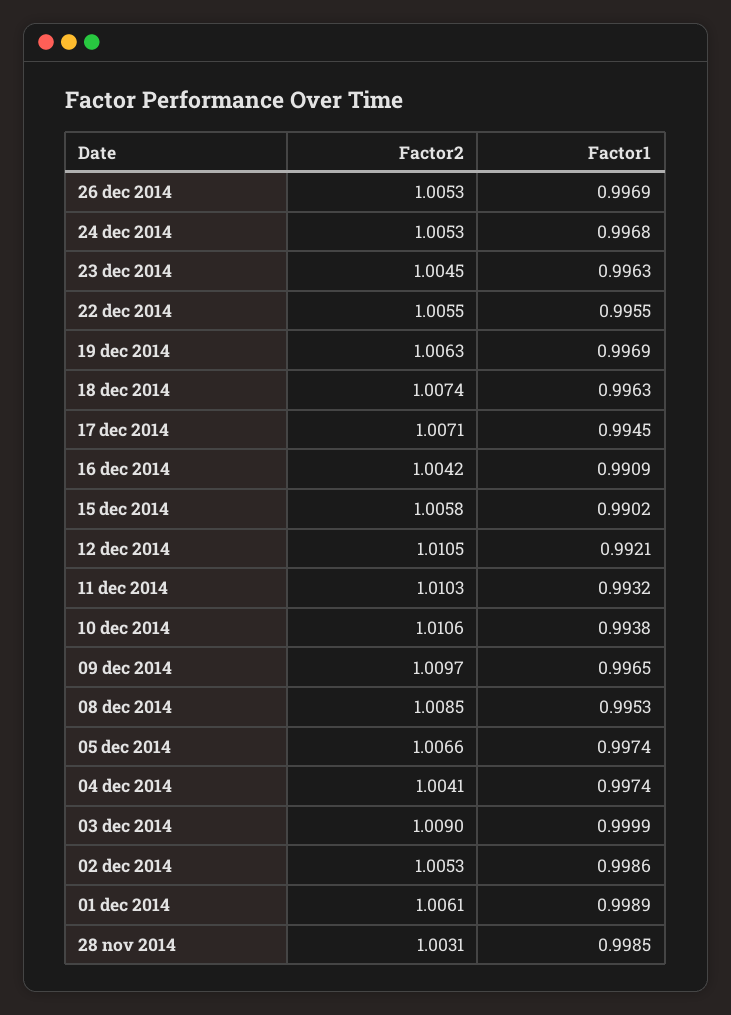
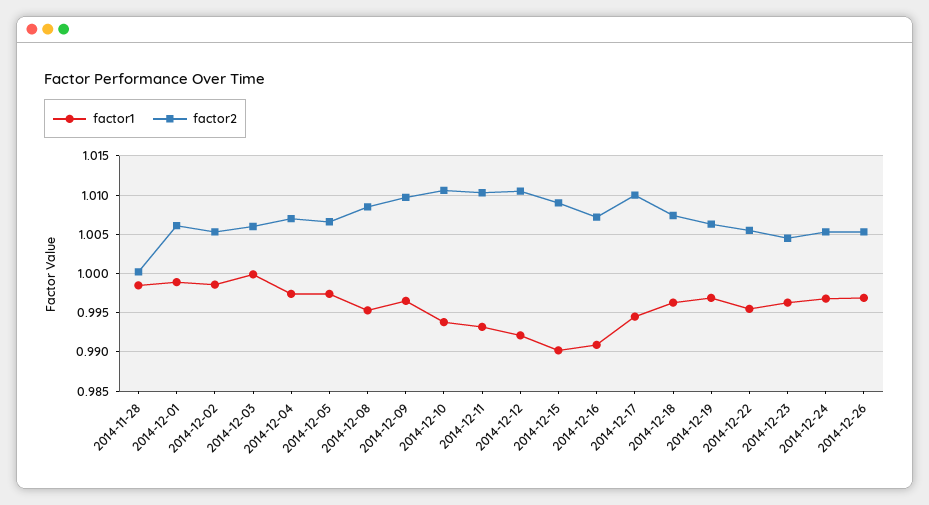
Factor2, 17 dec 2014: 1.0071 -> 1.01
Factor2, 16 dec 2014: 1.0042 -> 1.007
Factor2, 15 dec 2014: 1.0058 -> 1.009
Factor2, 04 dec 2014: 1.0041 -> 1.007
Factor2, 03 dec 2014: 1.009 -> 1.006
Factor2, 28 nov 2014: 1.0031 -> 1

